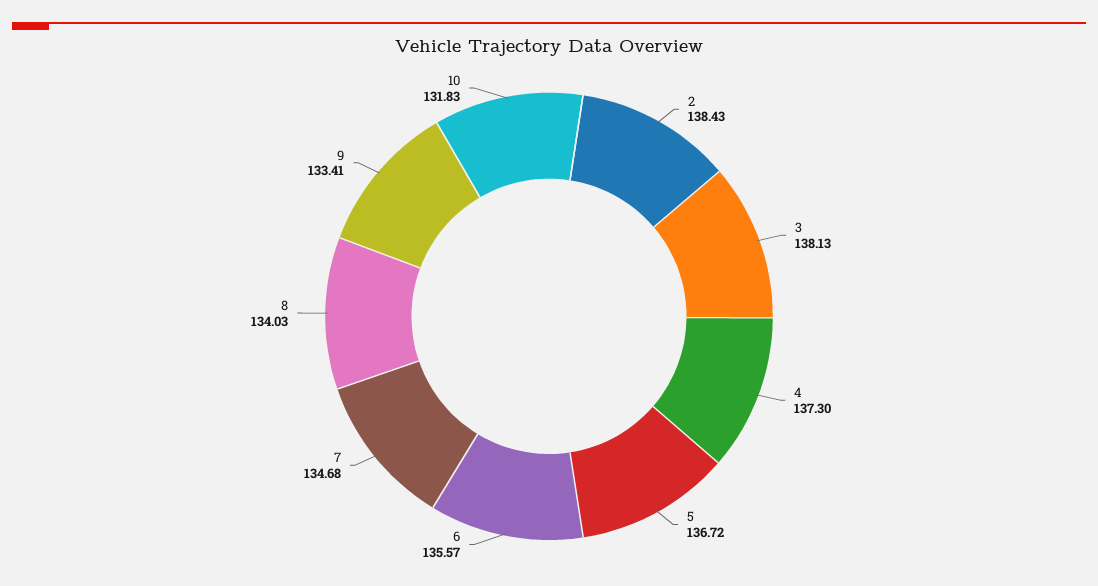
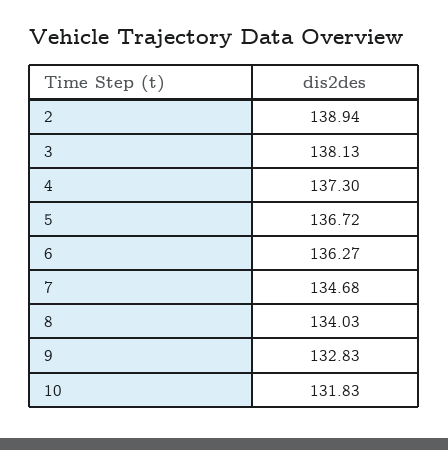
2: 138.43 -> 138.94
6: 135.57 -> 136.27
9: 133.41 -> 132.83

